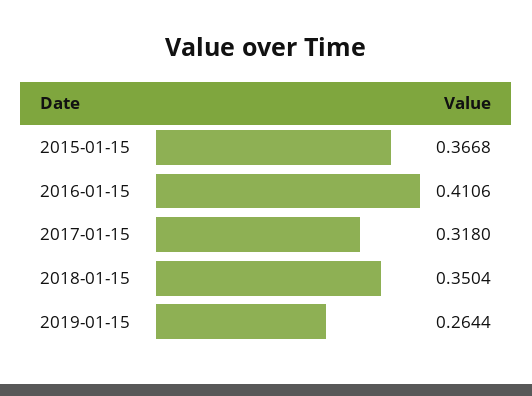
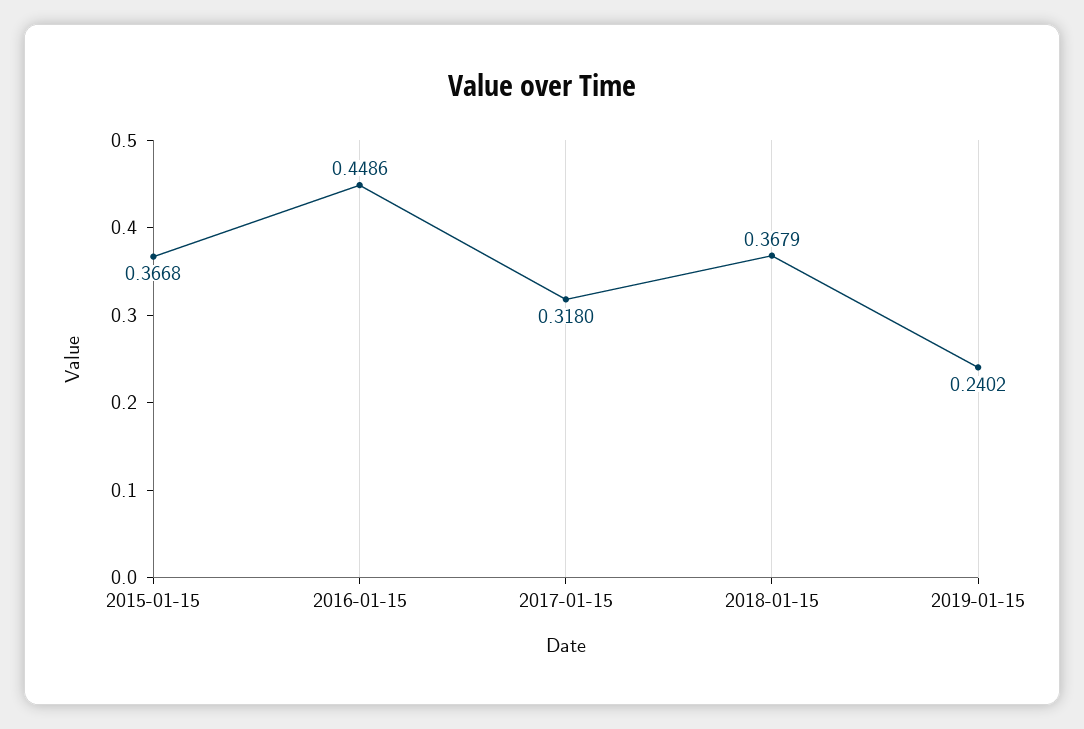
2016-01-15: 0.4106 -> 0.4486
2018-01-15: 0.3504 -> 0.3679
2019-01-15: 0.2644 -> 0.2402

